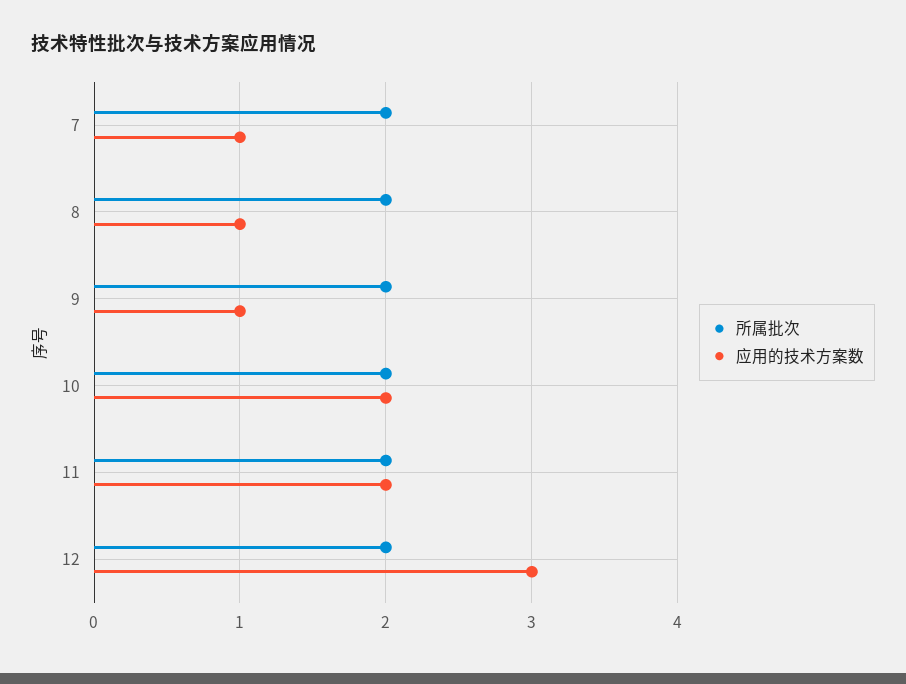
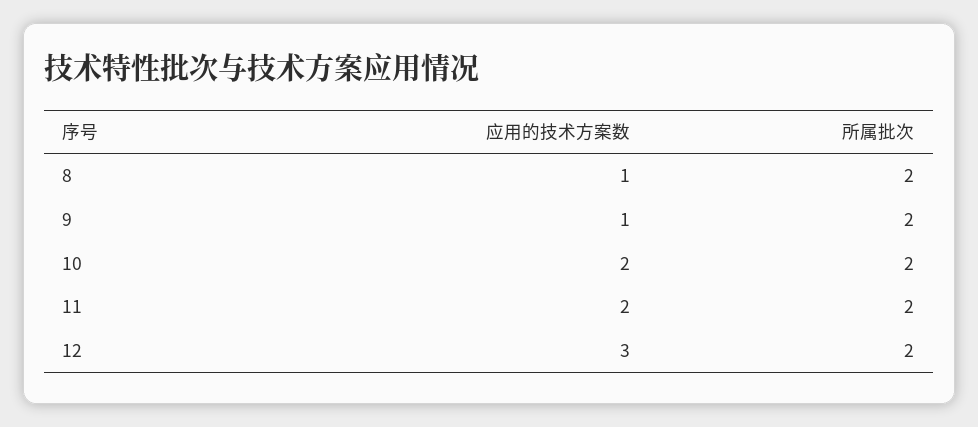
所属批次, 7: 2 -> none
应用的技术方案数, 7: 1 -> none

